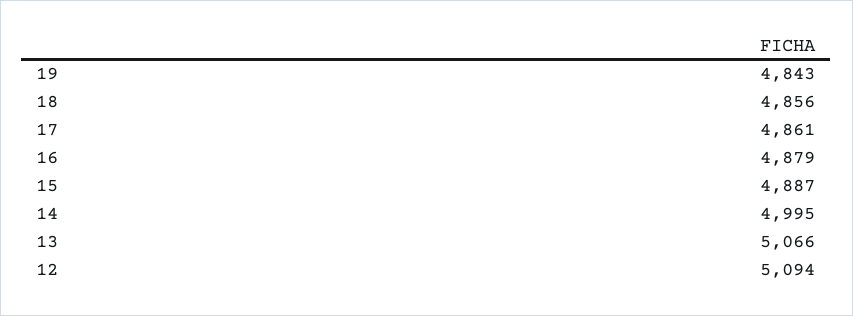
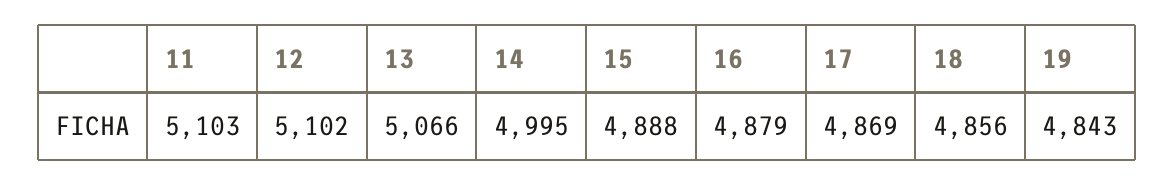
17: 4861 -> 4869
15: 4887 -> 4888
12: 5094 -> 5102
11: none -> 5103

